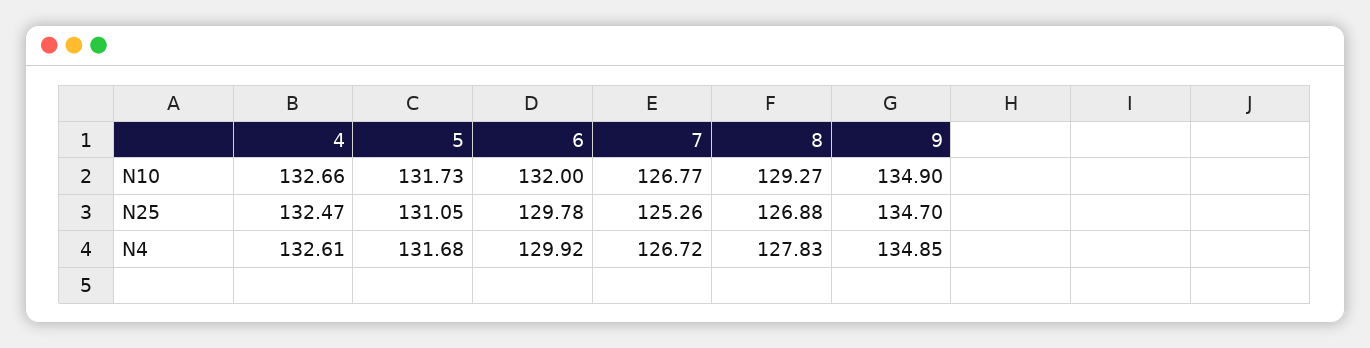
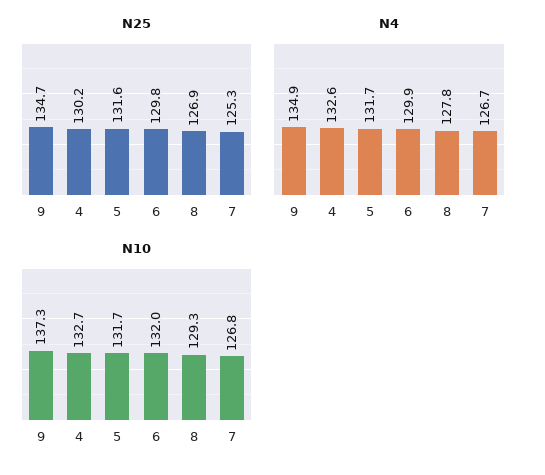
N10, 9: 134.9 -> 137.3
N25, 4: 132.47 -> 130.2
N25, 5: 131.05 -> 131.6

